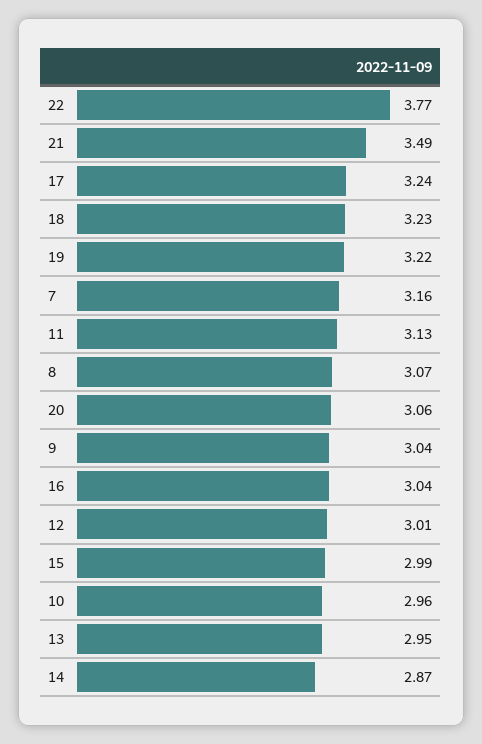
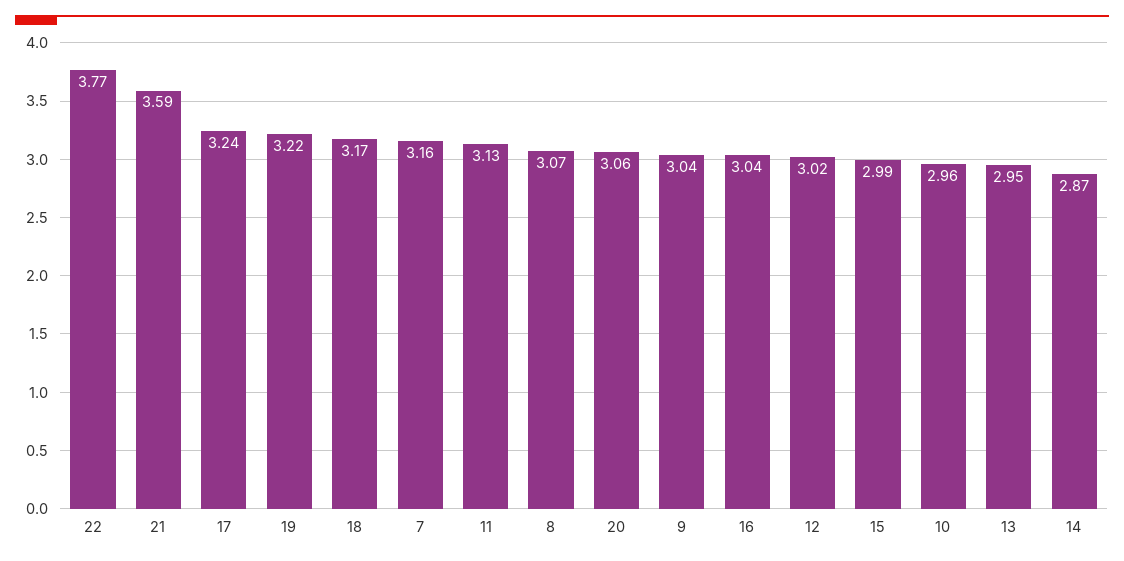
21: 3.49 -> 3.59
18: 3.23 -> 3.17
12: 3.01 -> 3.02

